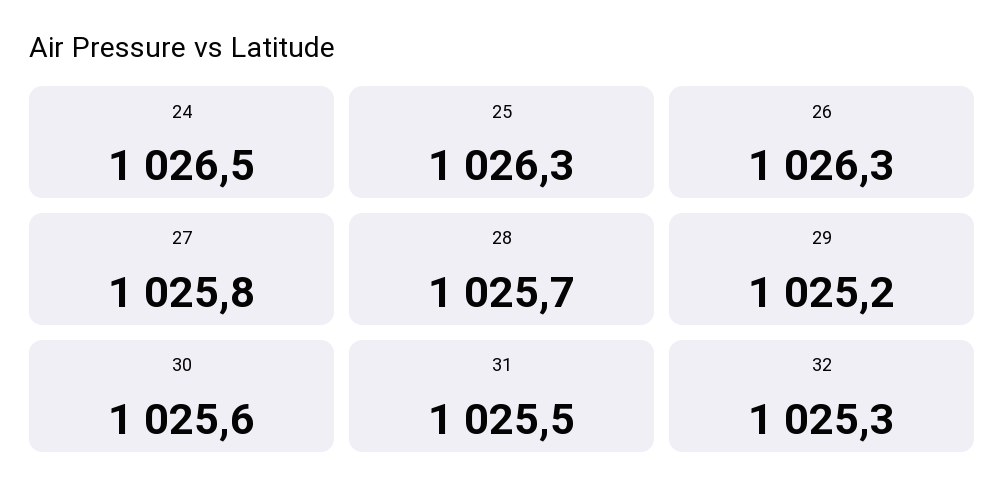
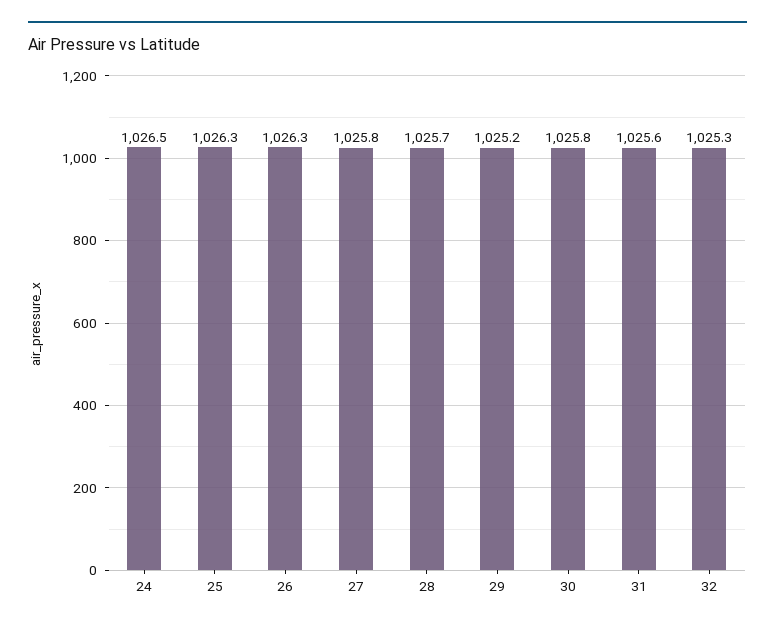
30: 1025.6 -> 1025.8
31: 1025.5 -> 1025.6

